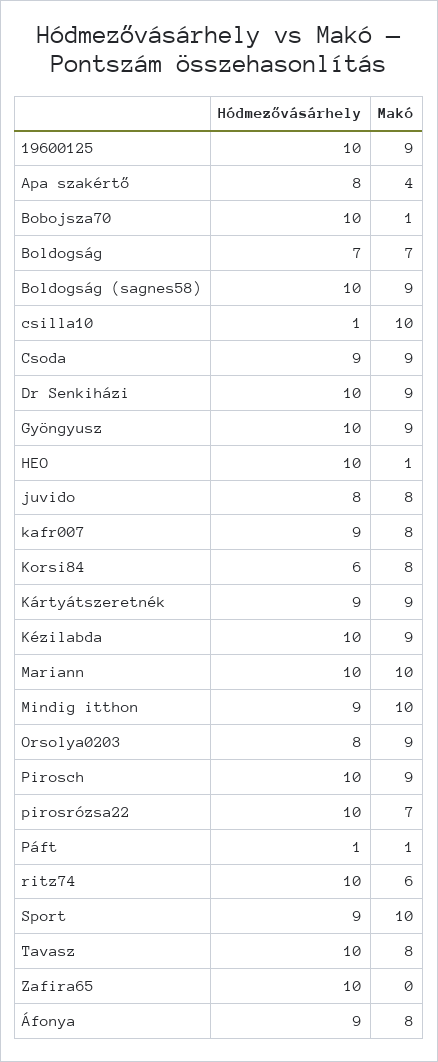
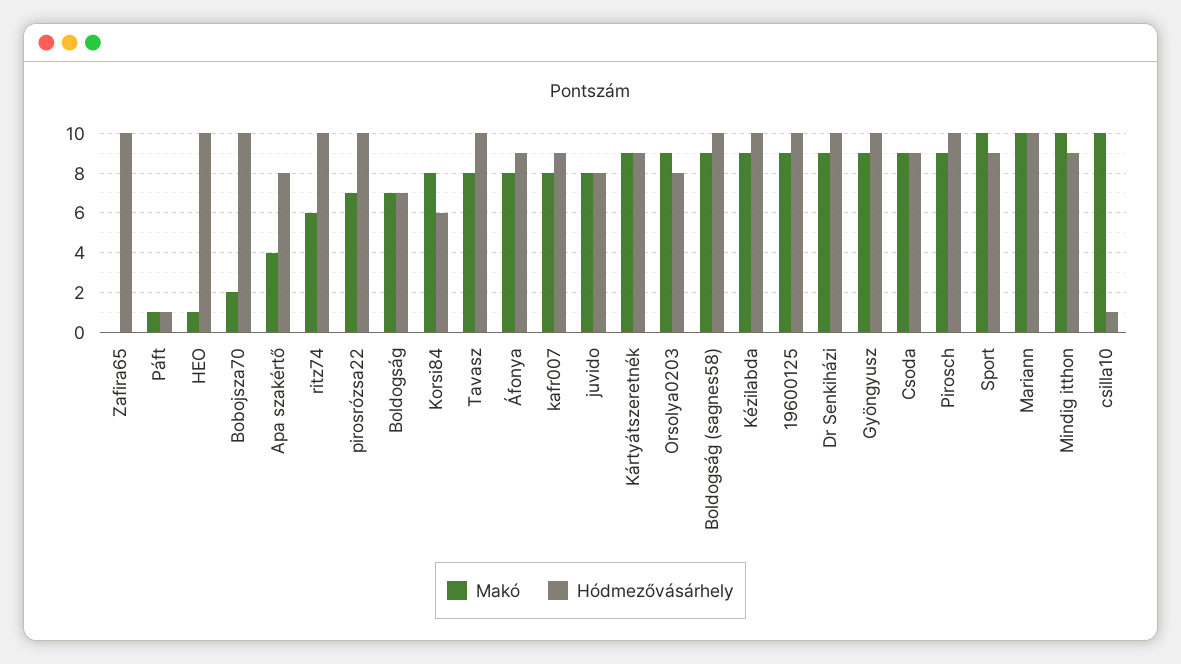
Makó, Bobojsza70: 1 -> 2

